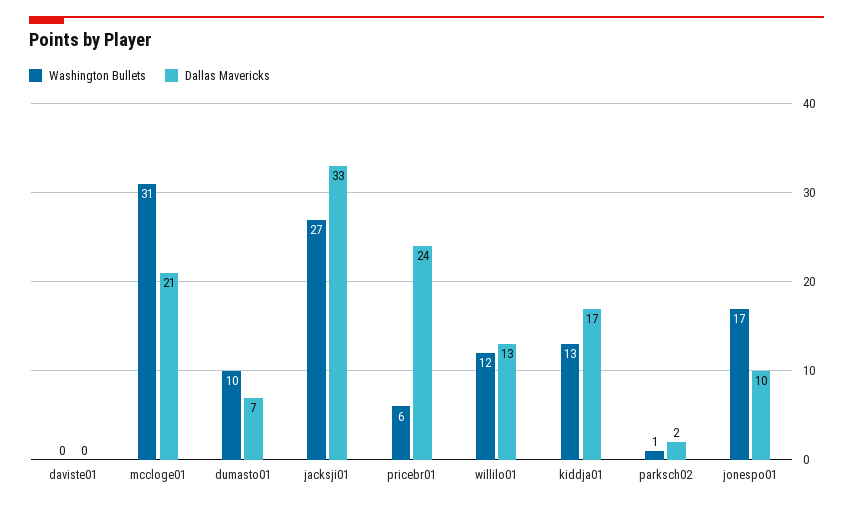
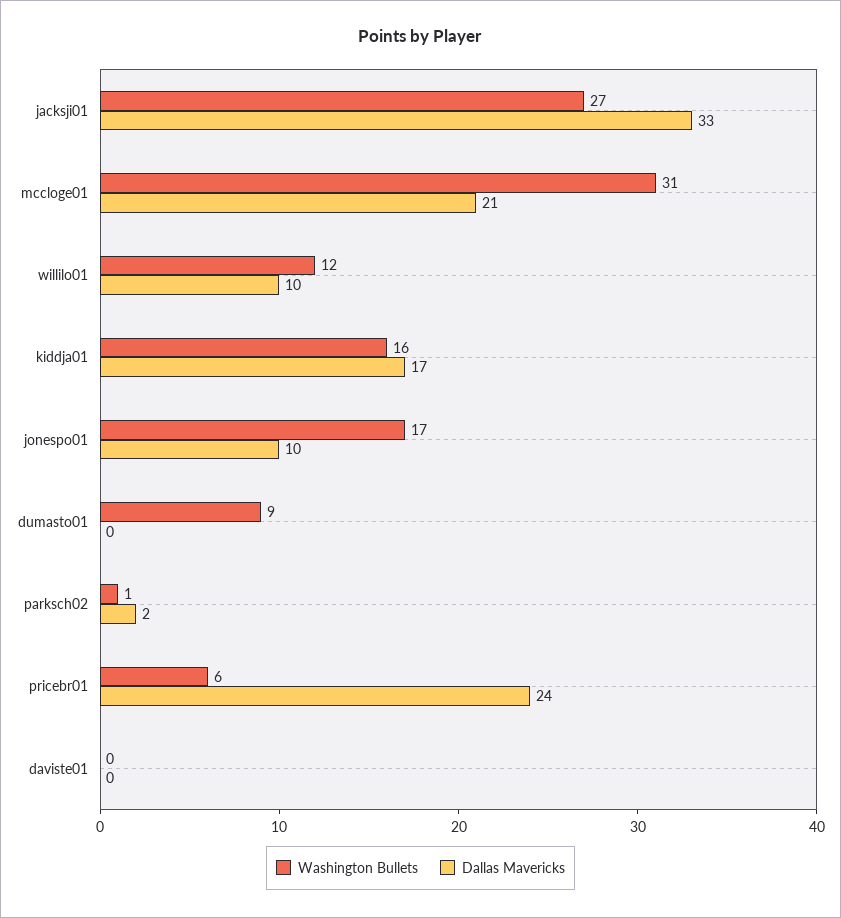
Washington Bullets, dumasto01: 10 -> 9
Dallas Mavericks, dumasto01: 7 -> 0
Dallas Mavericks, willilo01: 13 -> 10
Washington Bullets, kiddja01: 13 -> 16

